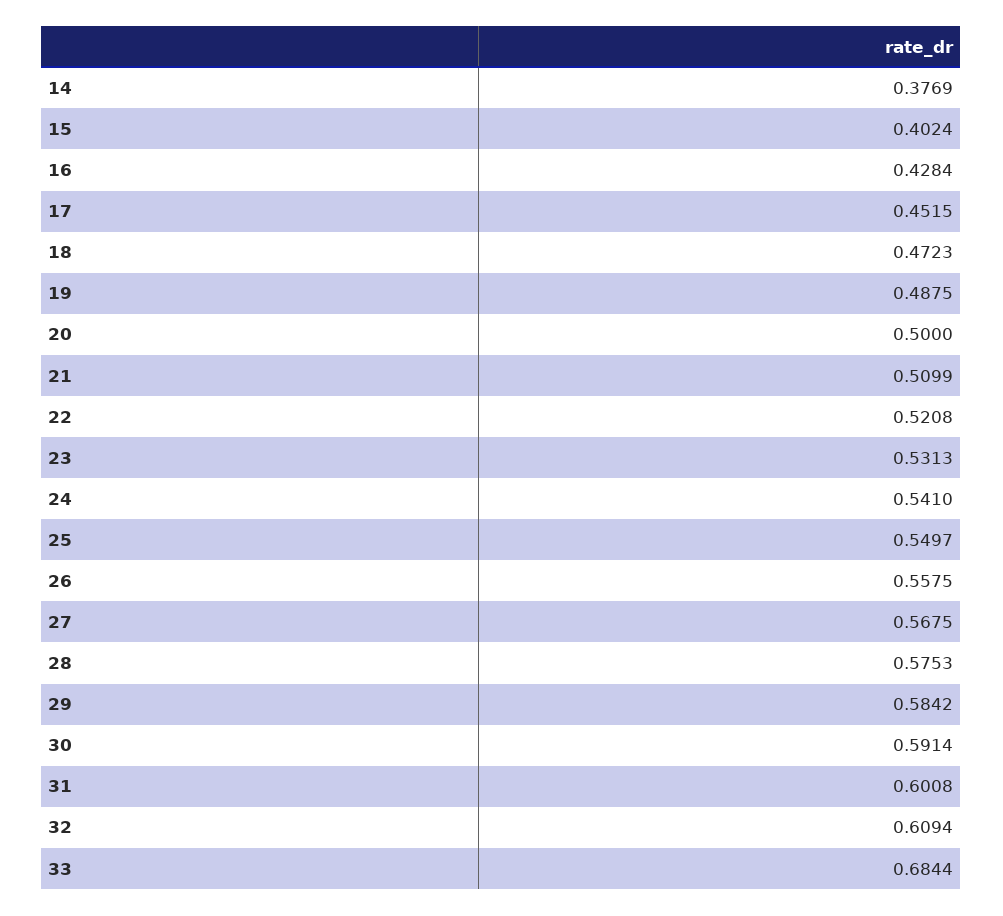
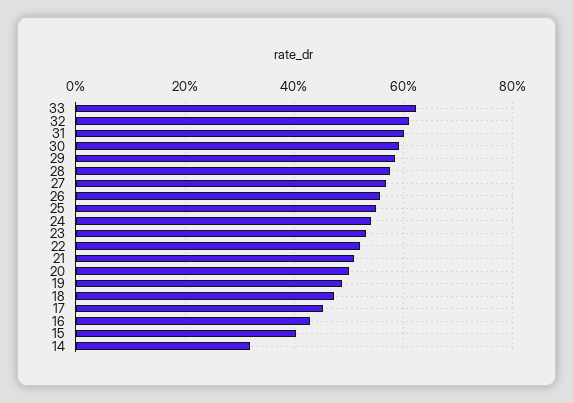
14: 0.3769 -> 0.32
33: 0.6844 -> 0.62

